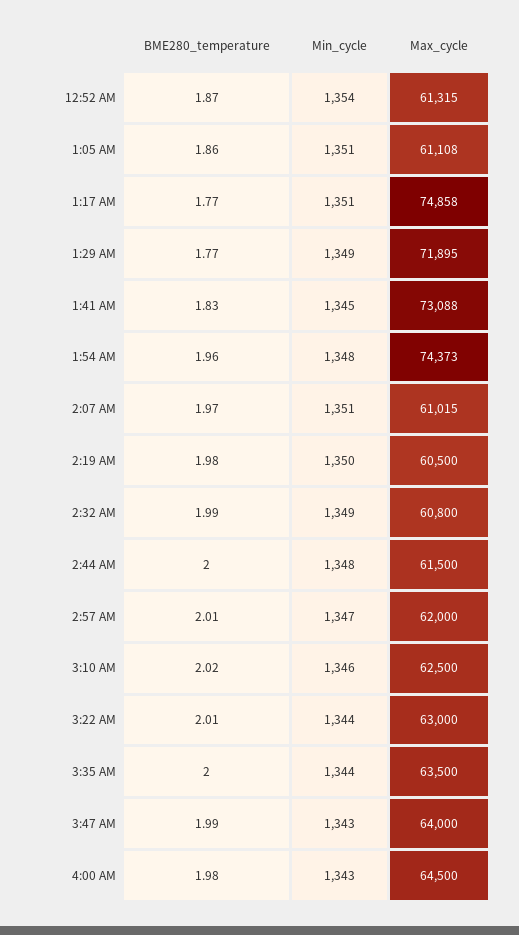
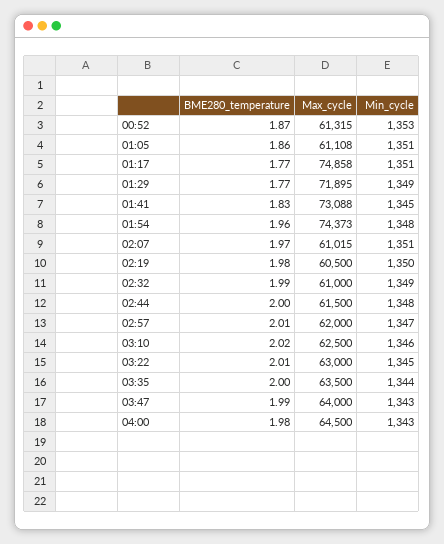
Min_cycle, 12:52 AM: 1354 -> 1353
Max_cycle, 2:32 AM: 60800 -> 61000
Min_cycle, 3:22 AM: 1344 -> 1345

